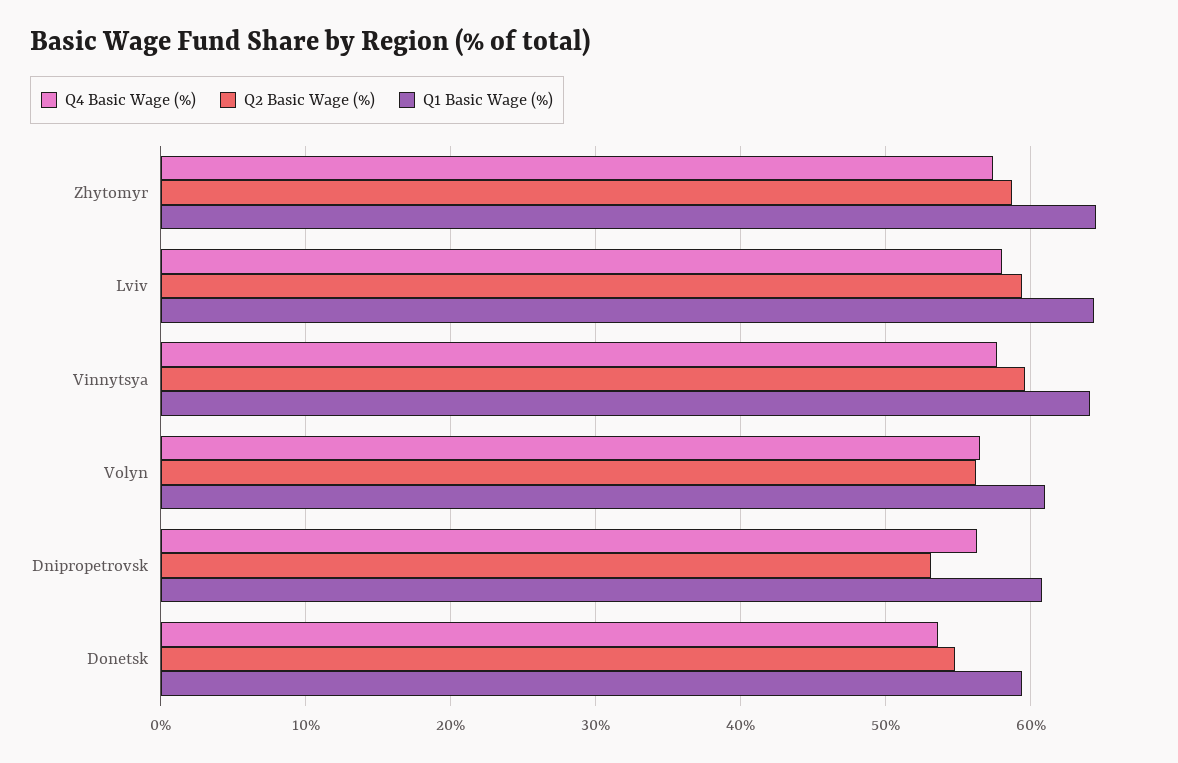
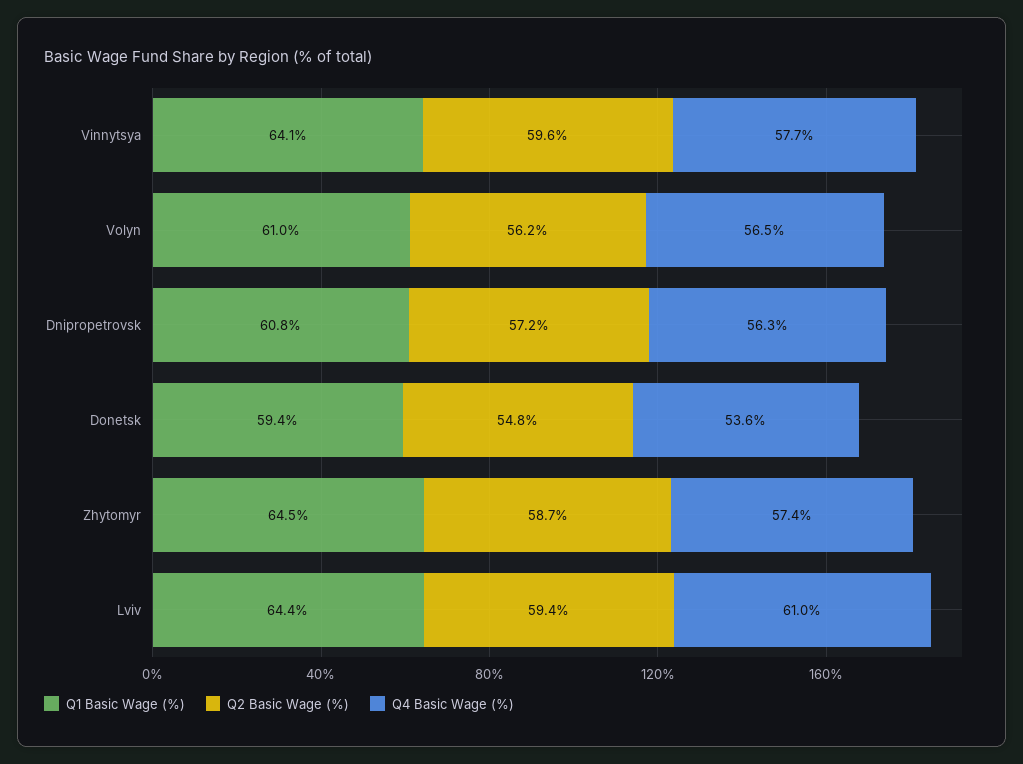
Q4 Basic Wage (%), Lviv: 58 -> 61
Q2 Basic Wage (%), Dnipropetrovsk: 53 -> 57.2

